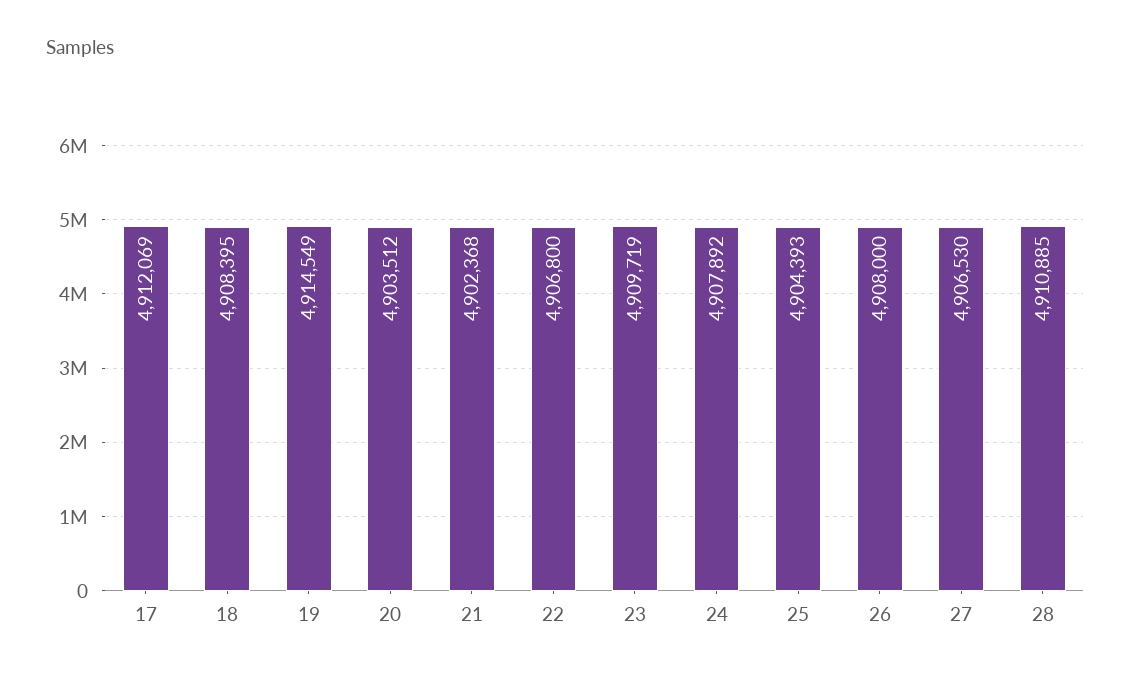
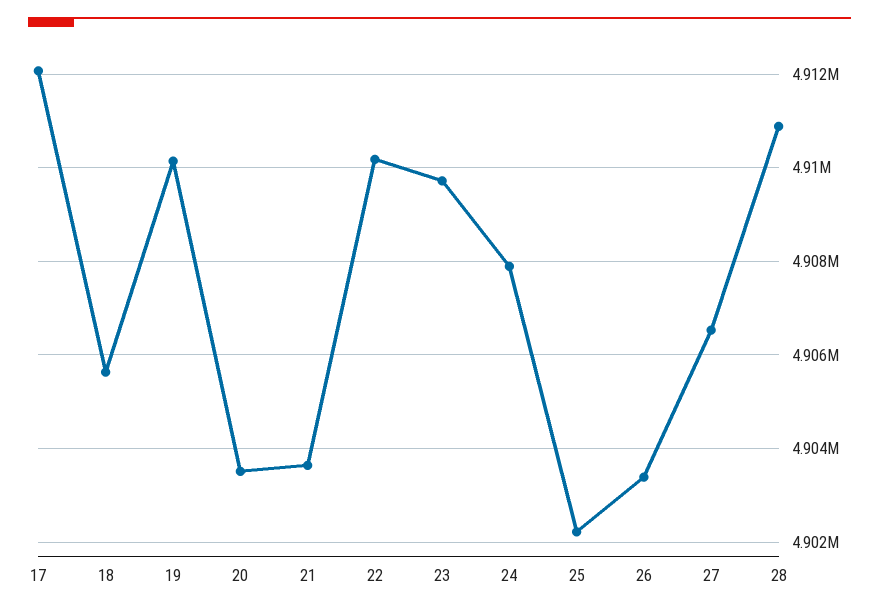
18: 4908395 -> 4905600
19: 4914549 -> 4910200
21: 4902368 -> 4903600
22: 4906800 -> 4910200
25: 4904393 -> 4902200
26: 4908000 -> 4903400

